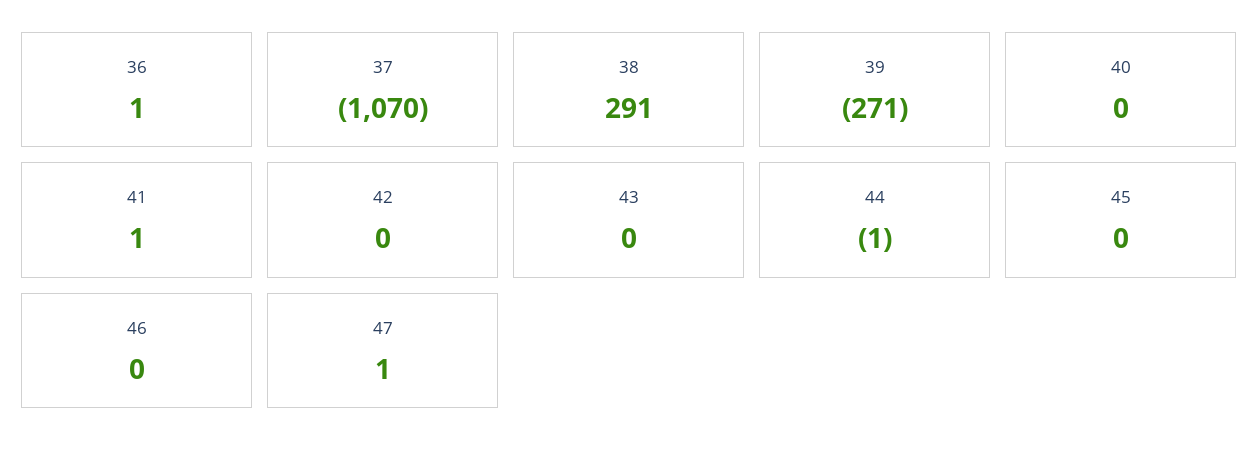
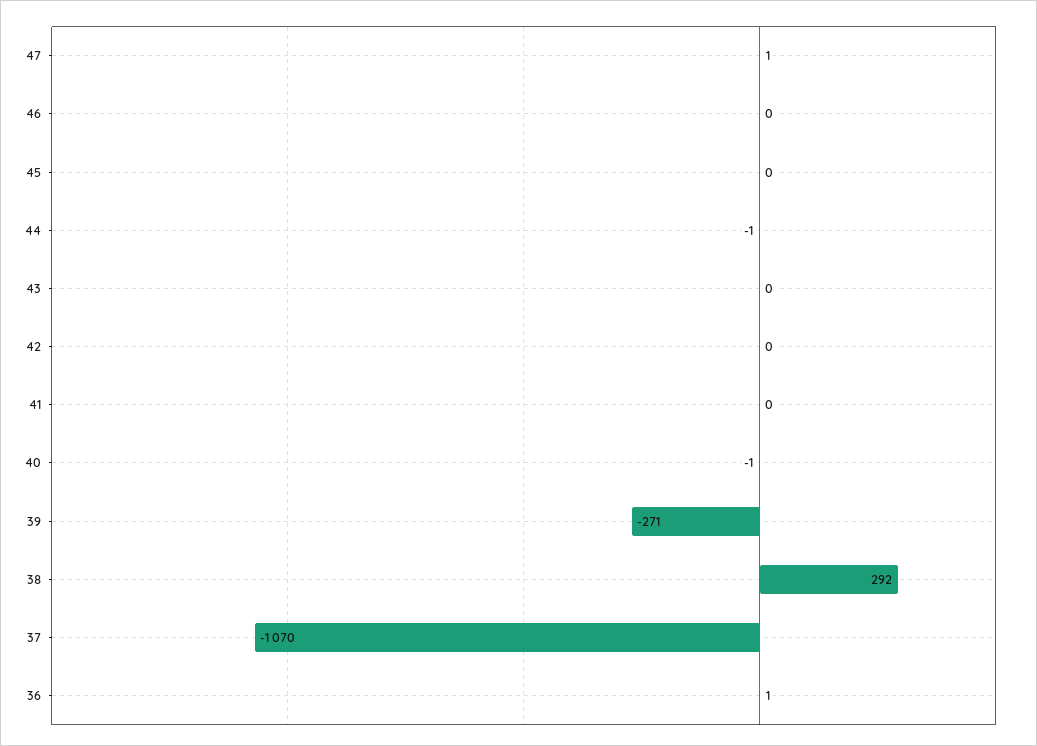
38: 291 -> 292
40: 0 -> -1
41: 1 -> 0

